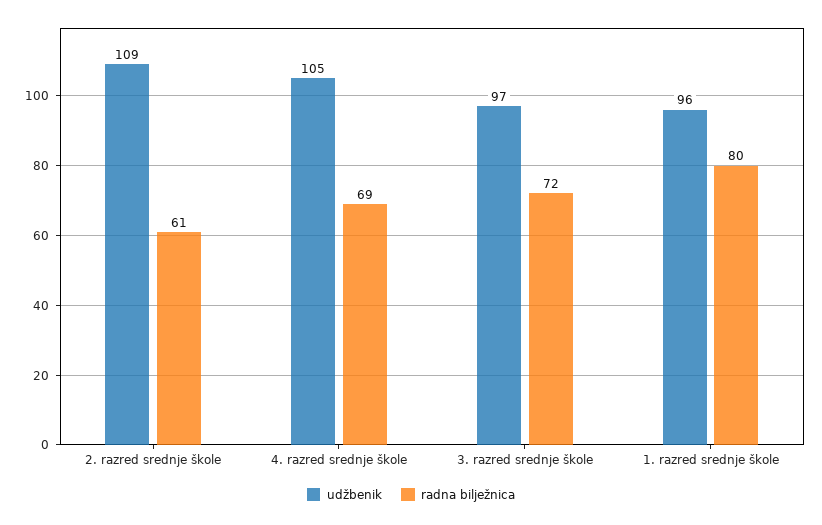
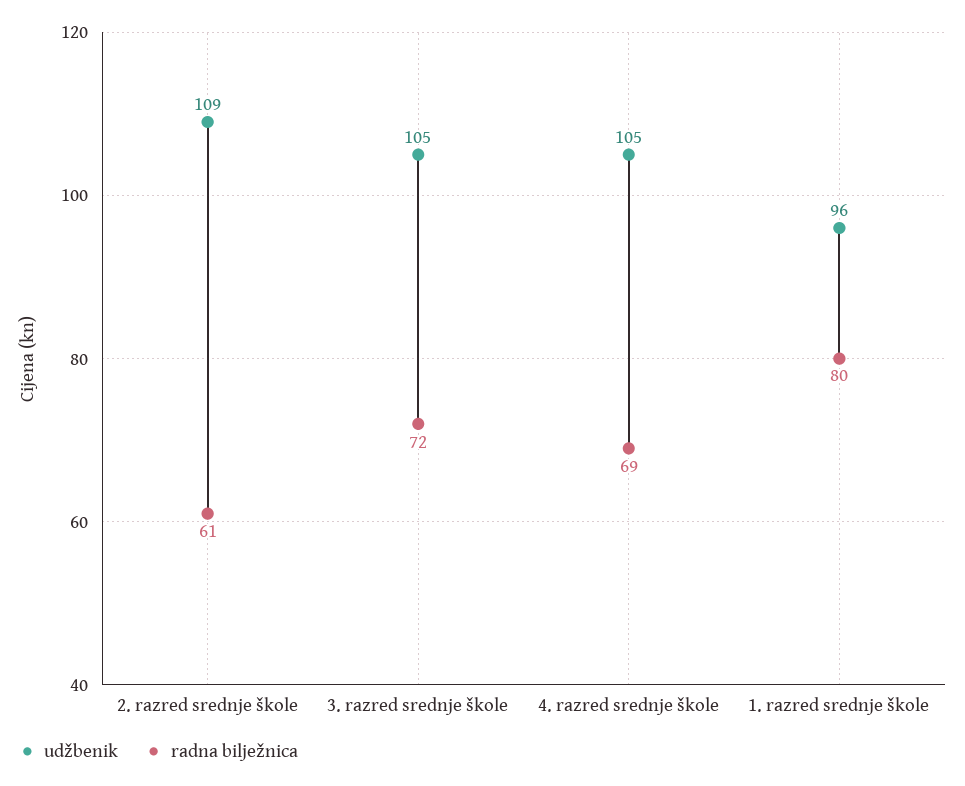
udžbenik, 3. razred srednje škole: 97 -> 105

